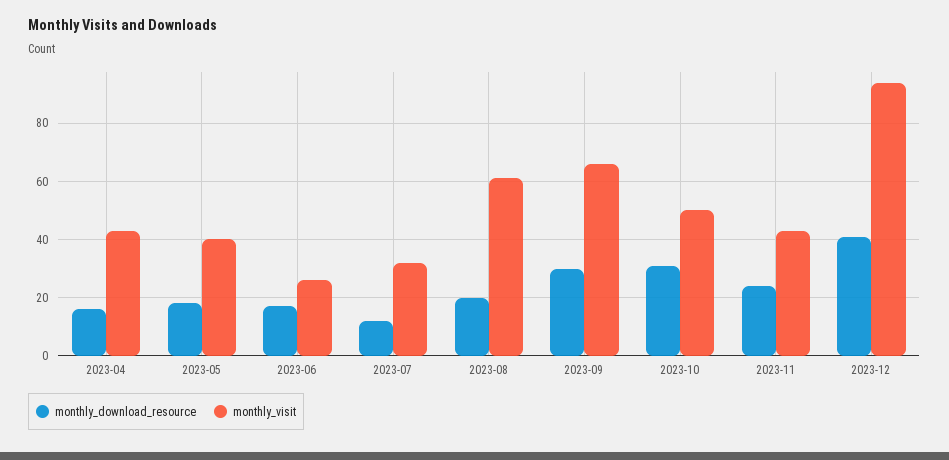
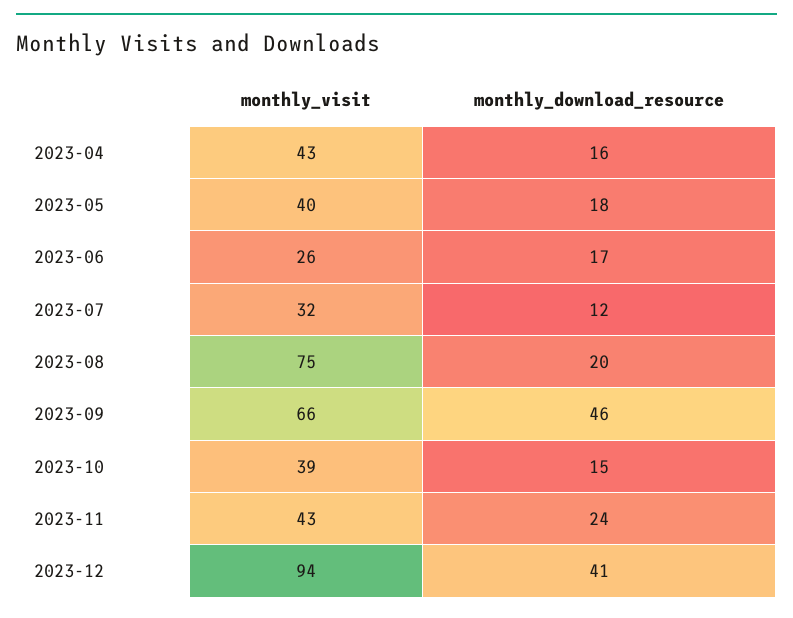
monthly_visit, 2023-08: 60 -> 75
monthly_download_resource, 2023-09: 30 -> 46
monthly_download_resource, 2023-10: 30 -> 15
monthly_visit, 2023-10: 50 -> 39

